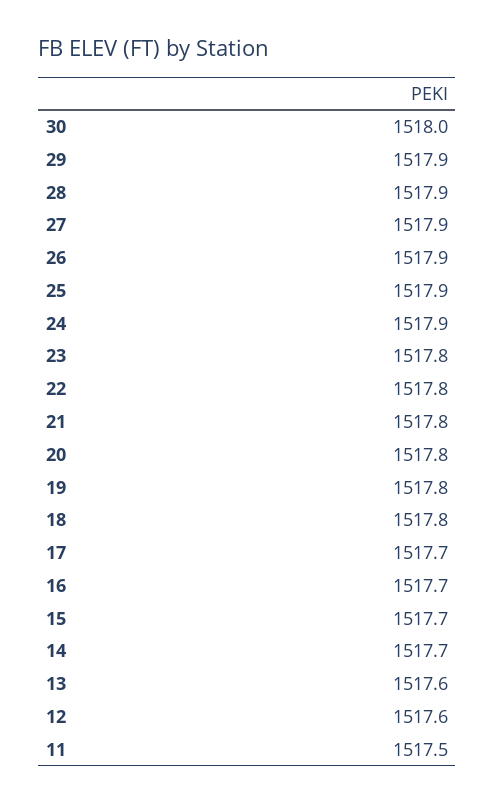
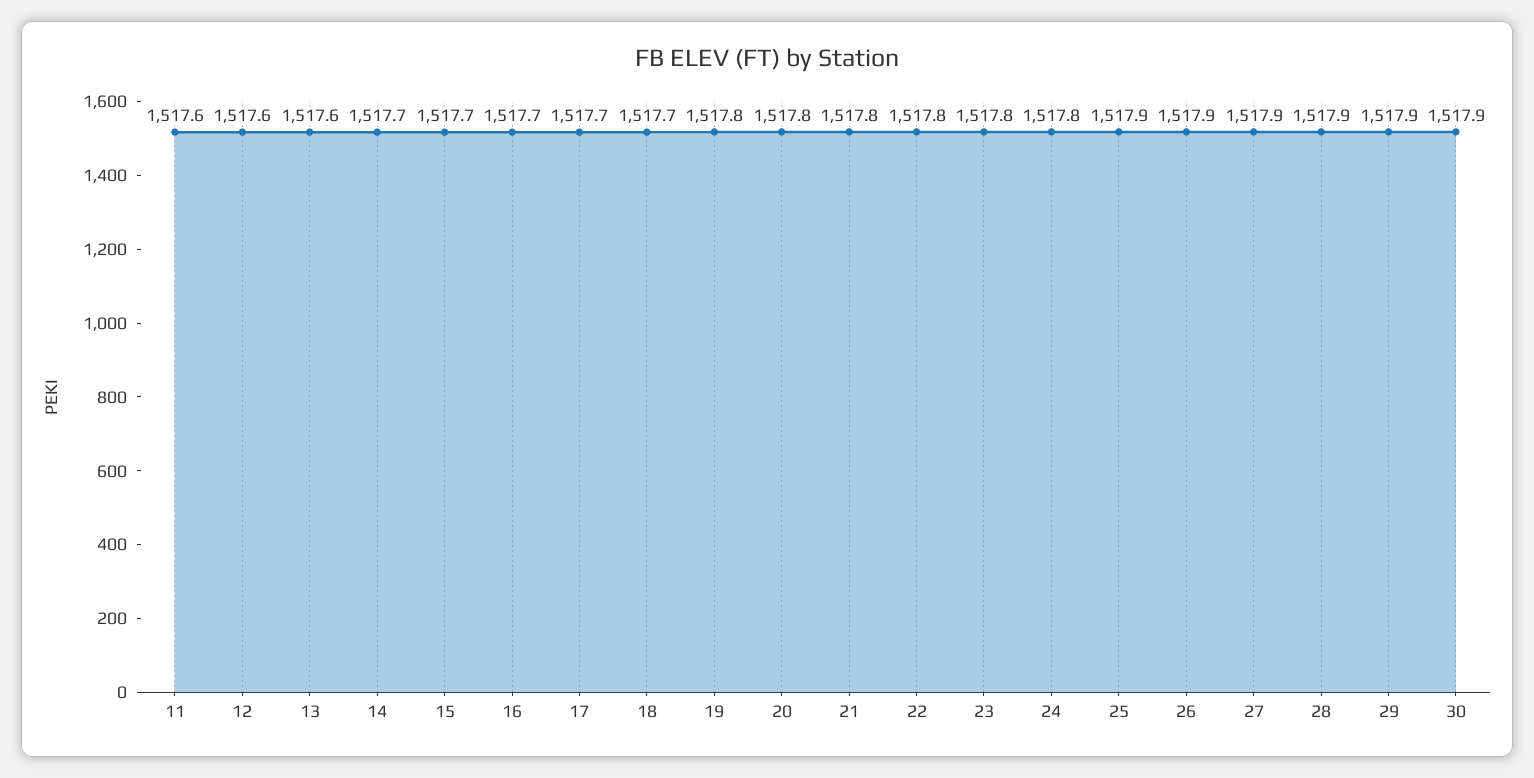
30: 1518 -> 1517.9
24: 1517.9 -> 1517.8
18: 1517.8 -> 1517.7
11: 1517.5 -> 1517.6

